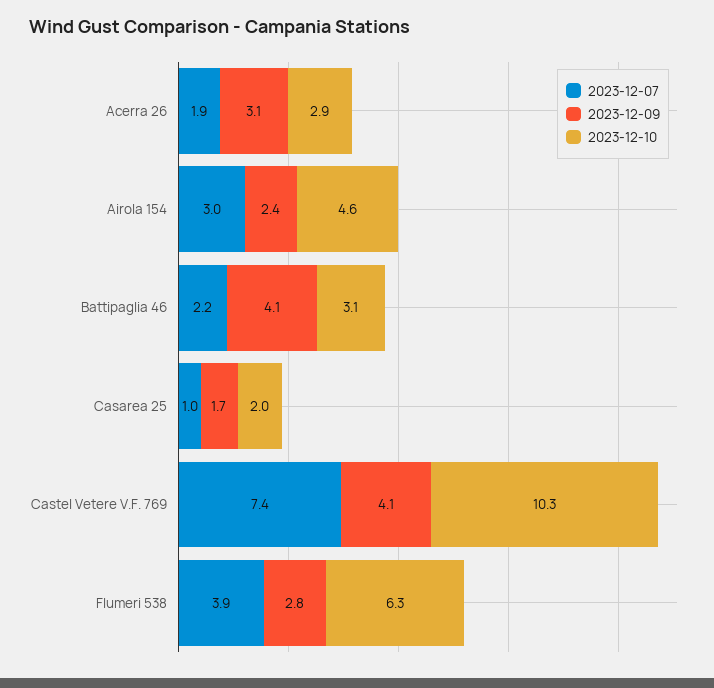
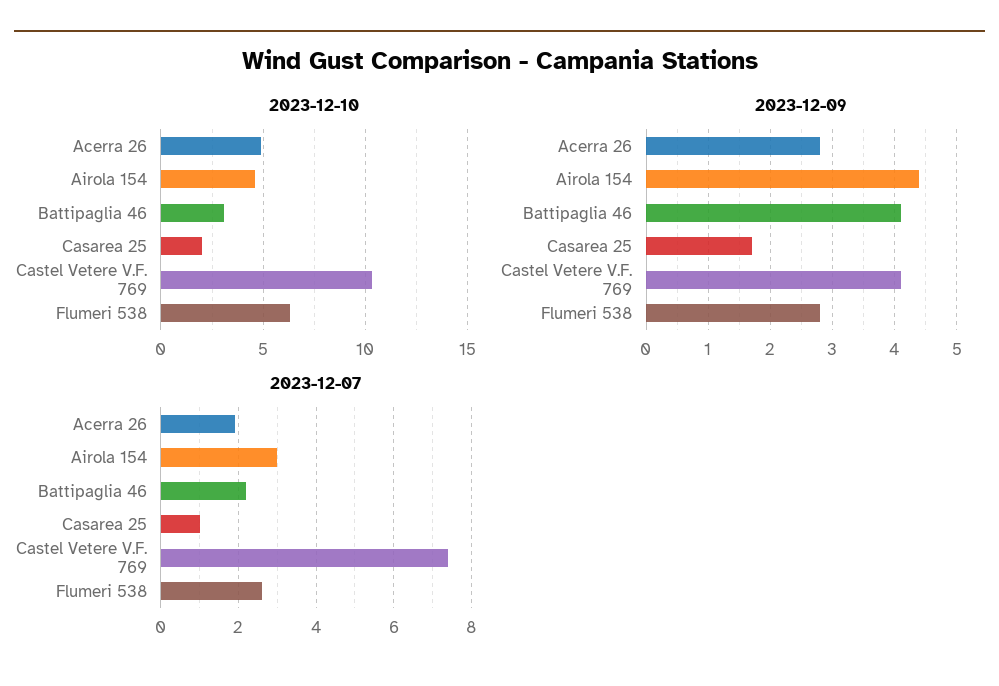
2023-12-09, Acerra 26: 3.1 -> 2.8
2023-12-10, Acerra 26: 2.9 -> 5
2023-12-09, Airola 154: 2.4 -> 4.4
2023-12-07, Flumeri 538: 3.9 -> 2.5

